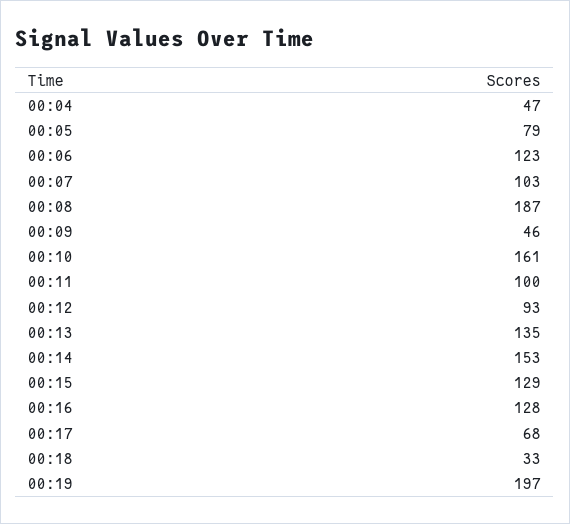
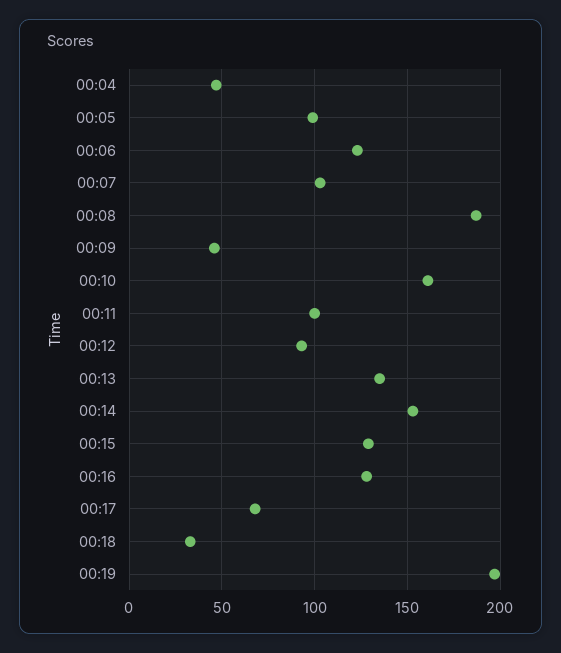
00:05: 79 -> 100

